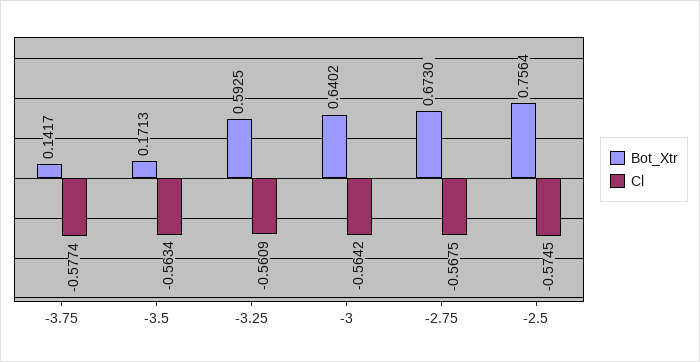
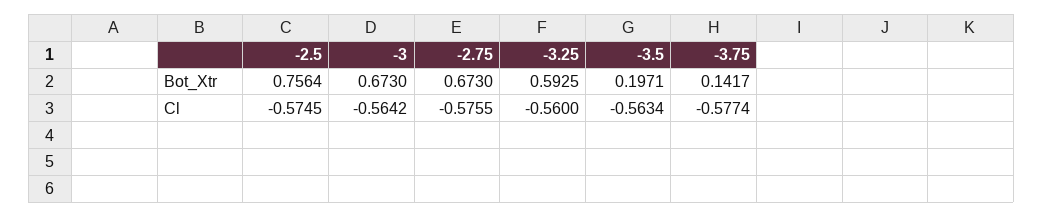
Bot_Xtr, -3.5: 0.1713 -> 0.1971
Cl, -3.25: -0.5609 -> -0.56
Bot_Xtr, -3: 0.6402 -> 0.673
Cl, -2.75: -0.5675 -> -0.5755

